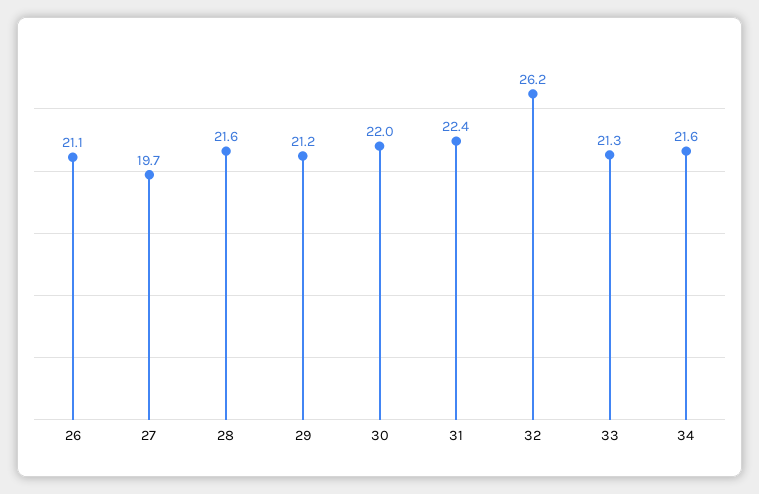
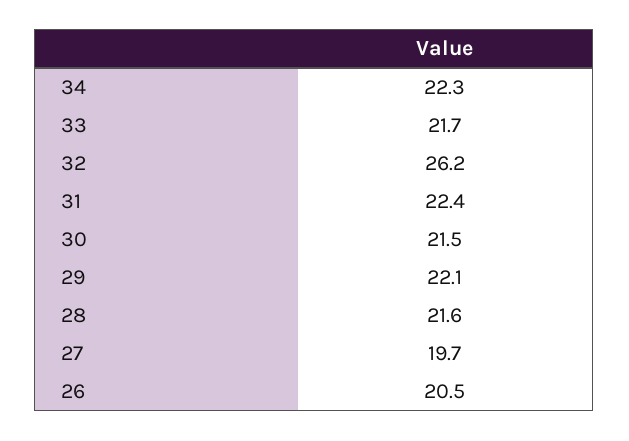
26: 21.1 -> 20.5
29: 21.2 -> 22.1
30: 22 -> 21.5
33: 21.3 -> 21.7
34: 21.6 -> 22.3

